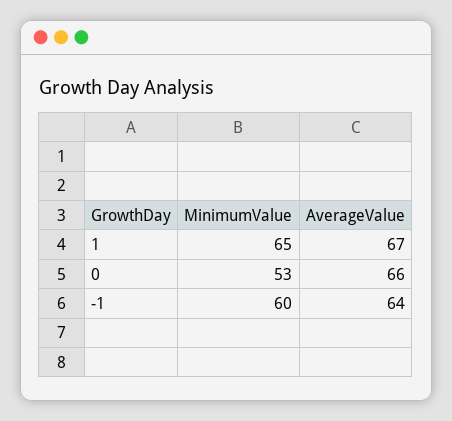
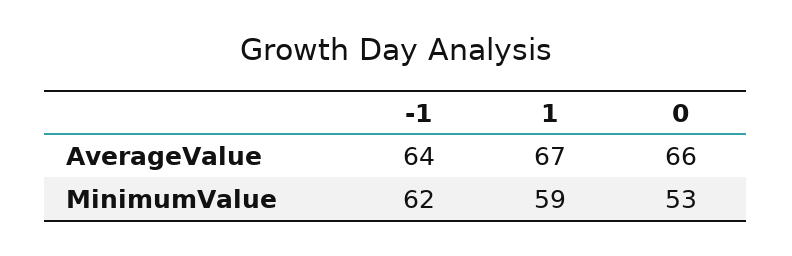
MinimumValue, 1: 65 -> 59
MinimumValue, -1: 60 -> 62

